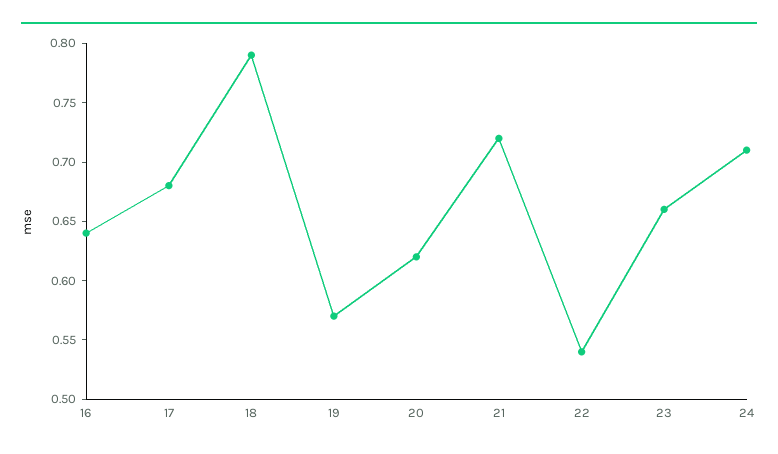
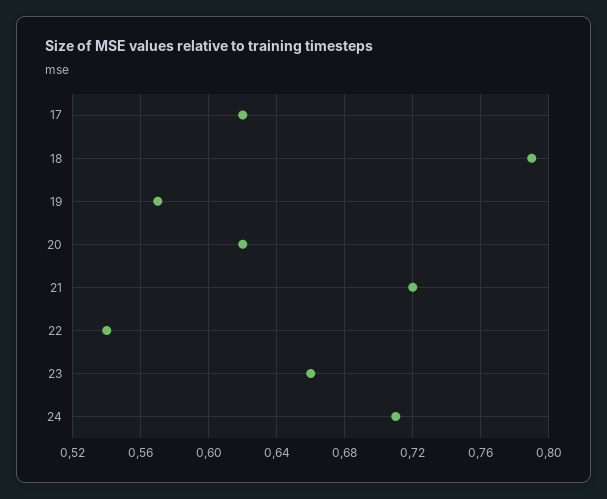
16: 0.64 -> none
17: 0.68 -> 0.62

